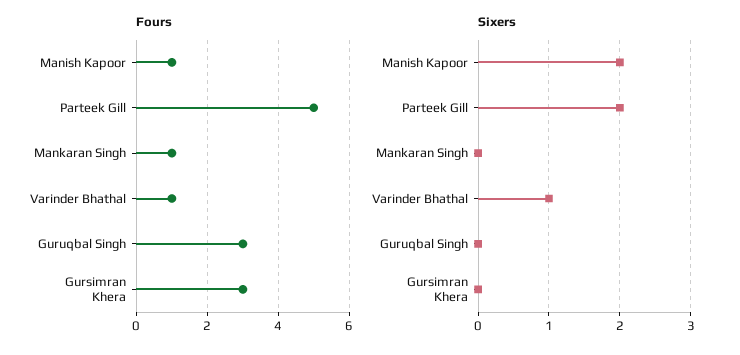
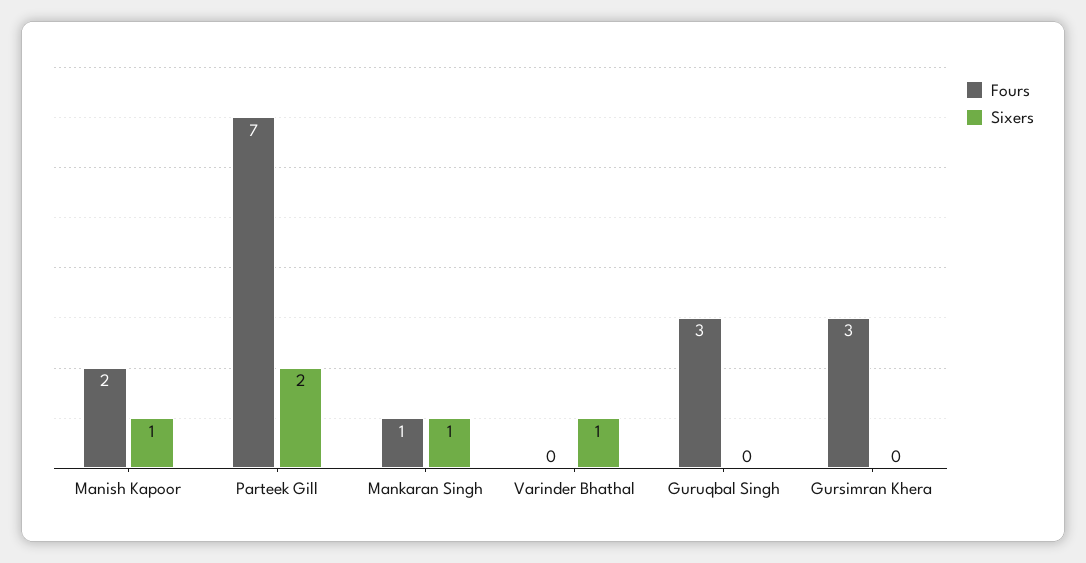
Fours, Manish Kapoor: 1 -> 2
Fours, Parteek Gill: 5 -> 7
Fours, Varinder Bhathal: 1 -> 0
Sixers, Manish Kapoor: 2 -> 1
Sixers, Mankaran Singh: 0 -> 1

